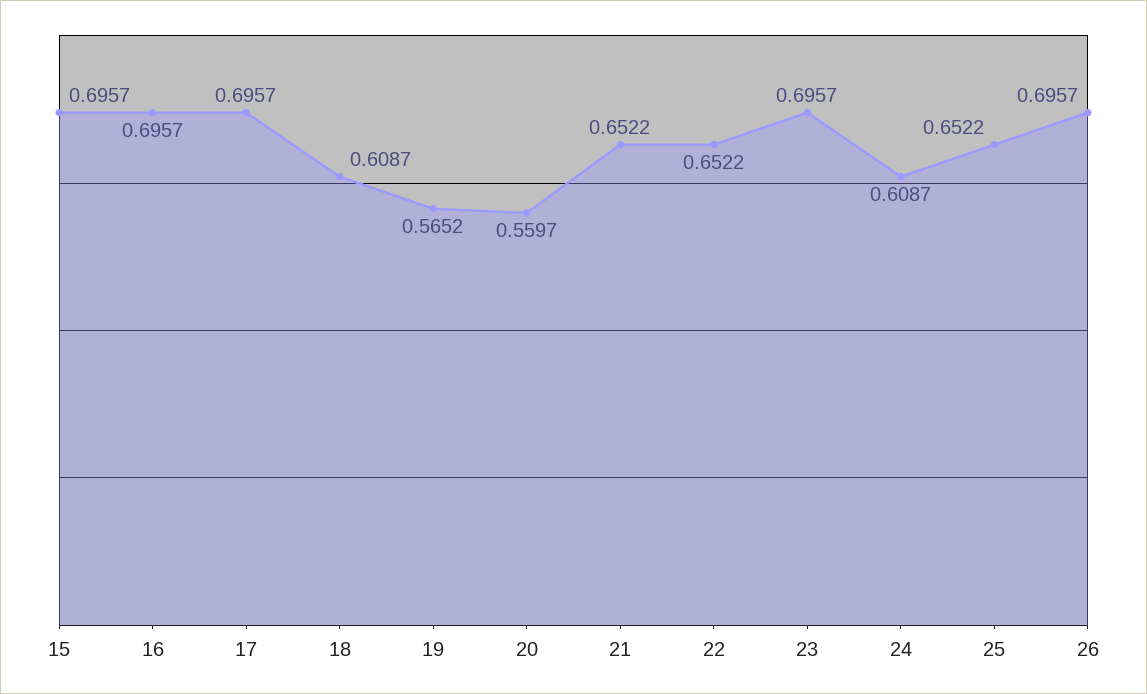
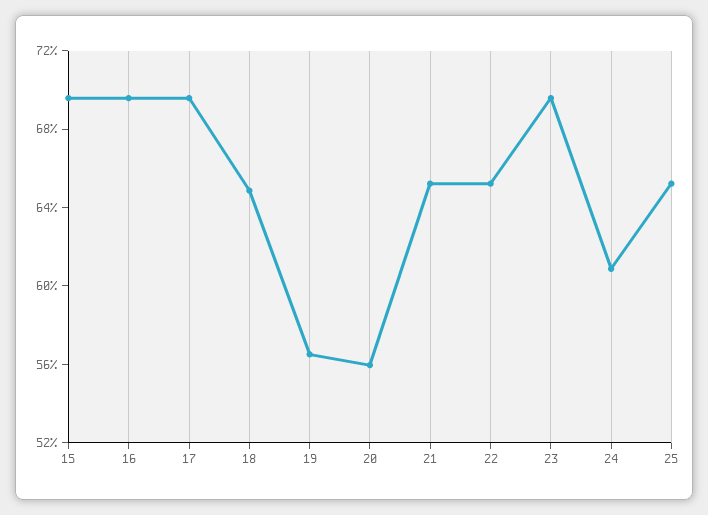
18: 0.6087 -> 0.65
26: 0.6957 -> none

